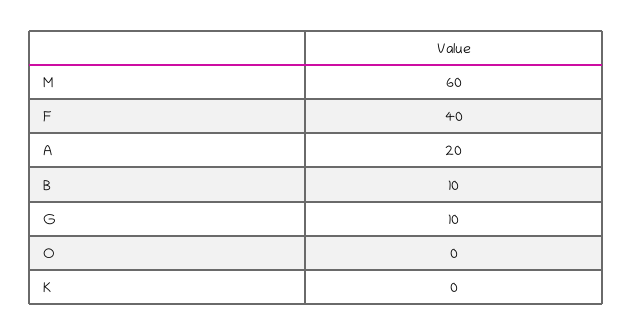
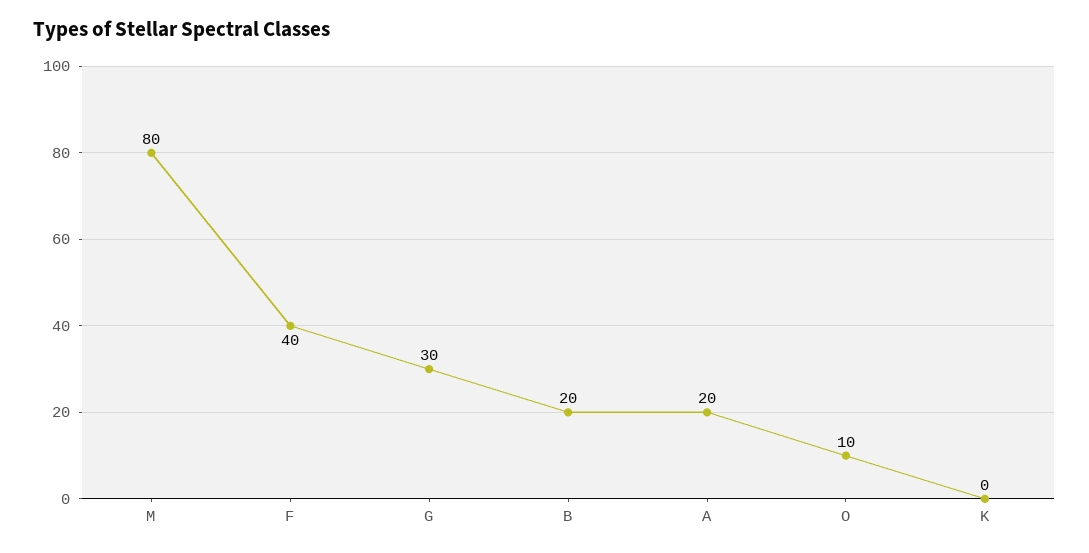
M: 60 -> 80
B: 10 -> 20
G: 10 -> 30
O: 0 -> 10

